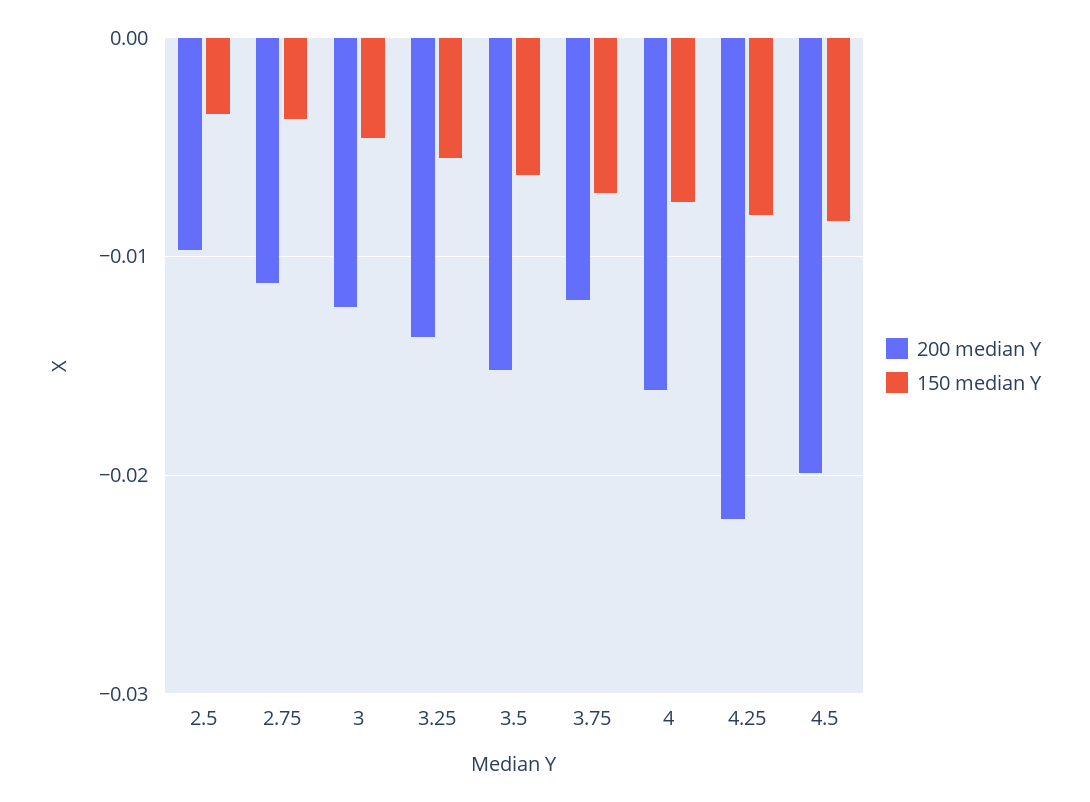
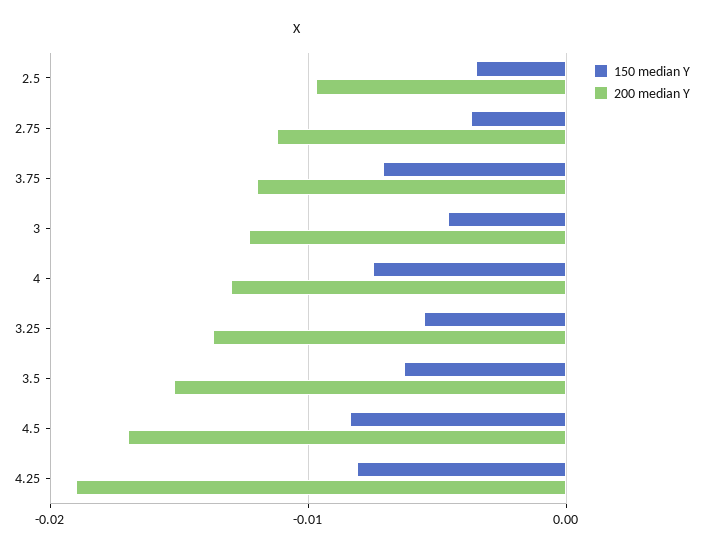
200 median Y, 4: -0.016 -> -0.013
200 median Y, 4.25: -0.022 -> -0.019
200 median Y, 4.5: -0.02 -> -0.017

